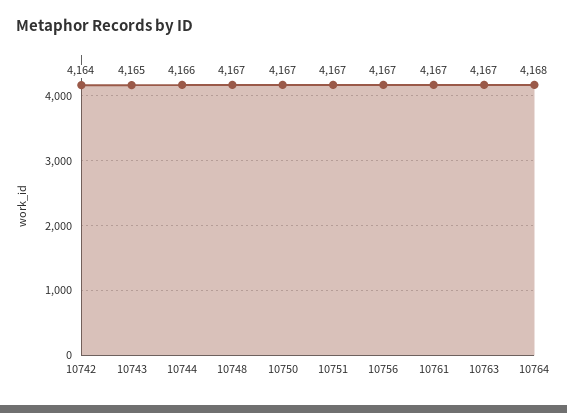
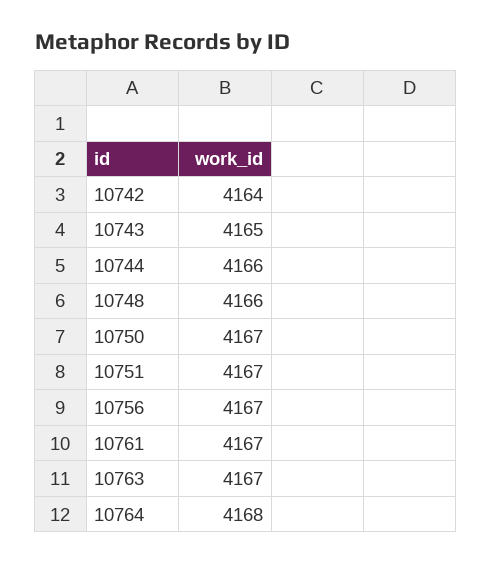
10748: 4167 -> 4166

